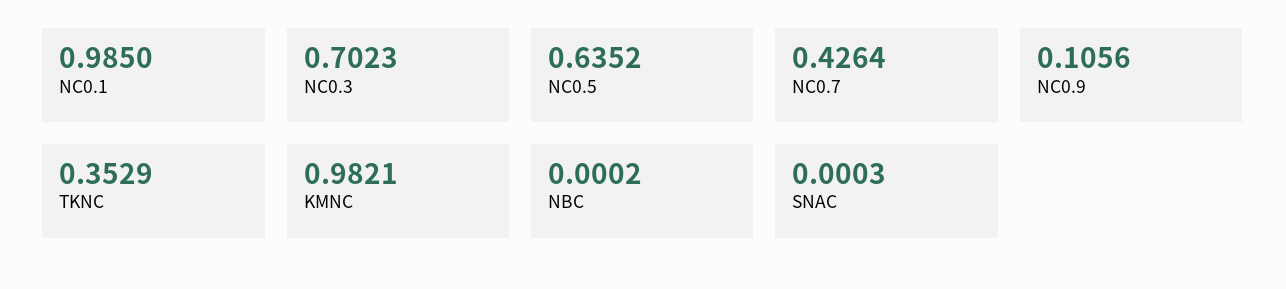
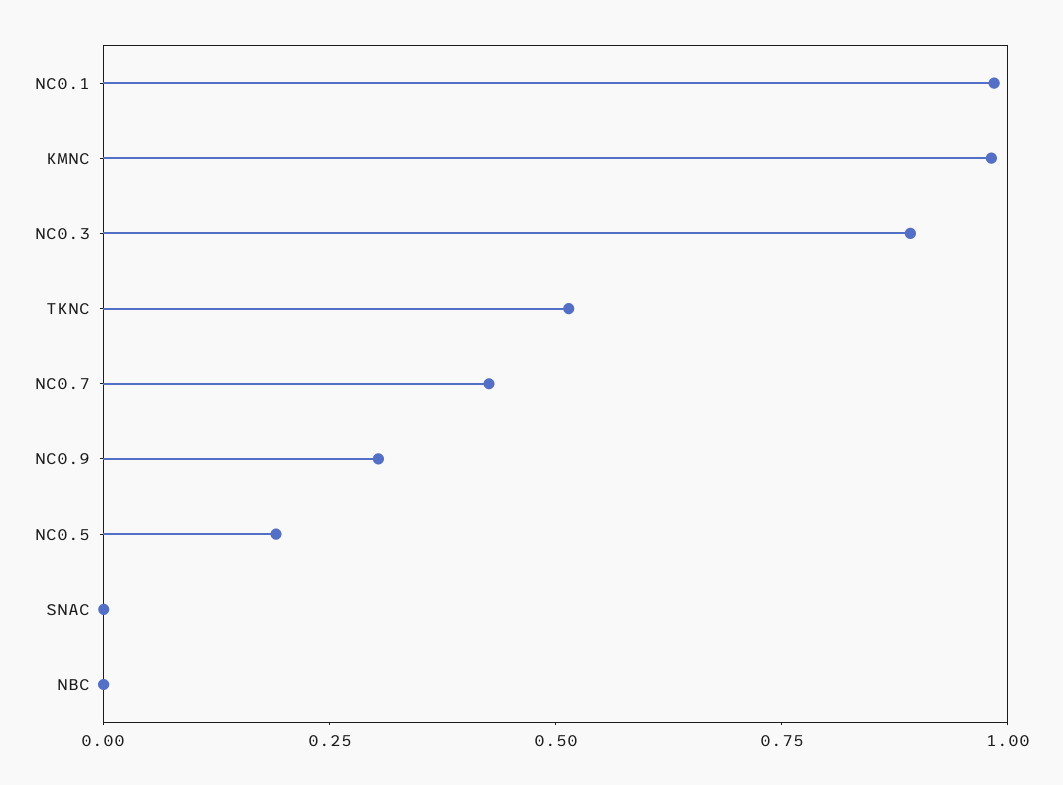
NC0.3: 0.7023 -> 0.9
NC0.5: 0.6352 -> 0.2
NC0.9: 0.1056 -> 0.3
TKNC: 0.3529 -> 0.5

